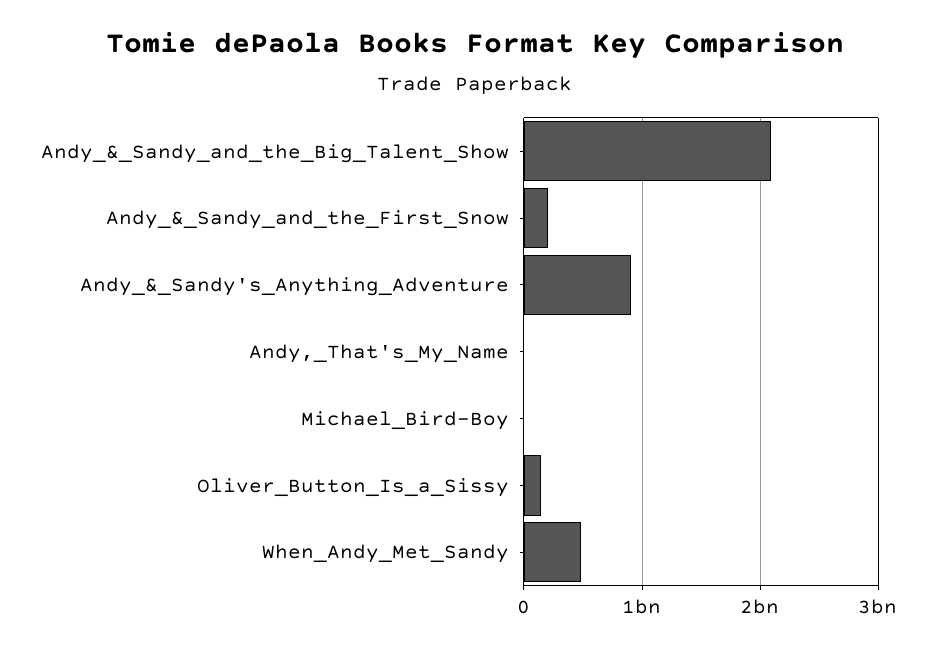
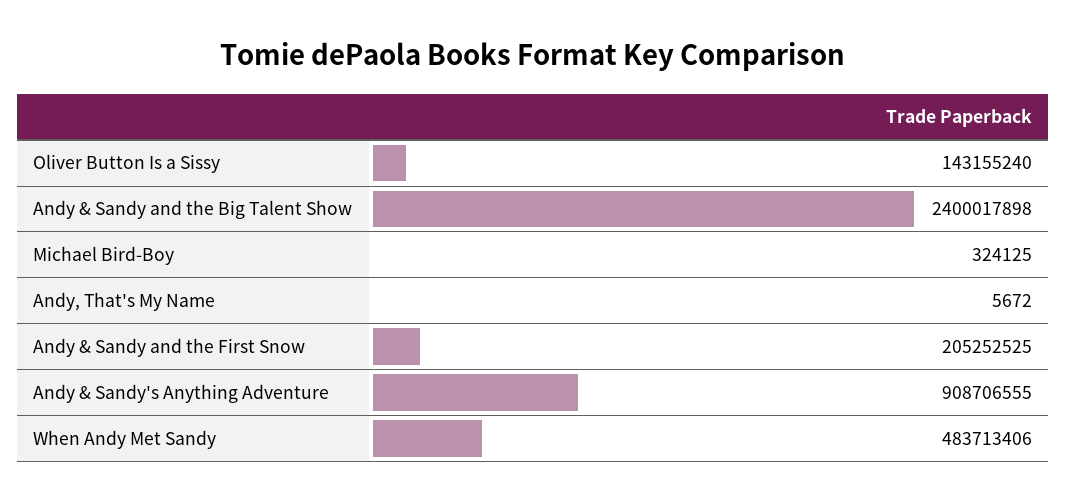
Andy_&_Sandy_and_the_Big_Talent_Show: 2100000000 -> 2400017898

